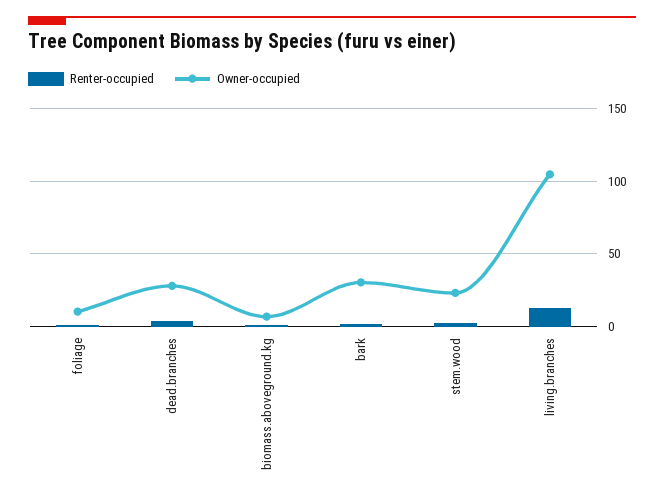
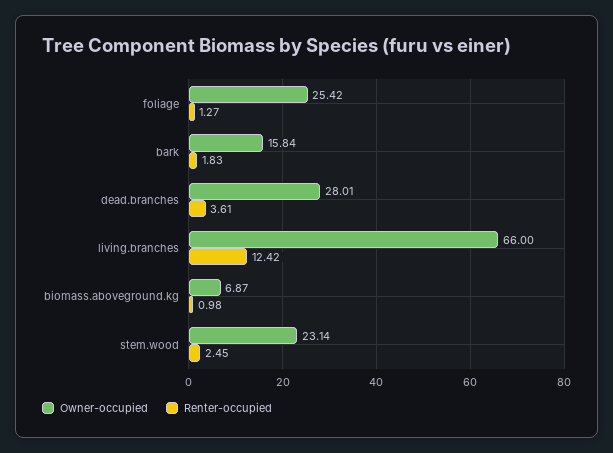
Owner-occupied, foliage: 10 -> 25.42
Owner-occupied, bark: 30 -> 15.84
Owner-occupied, living.branches: 105 -> 66

